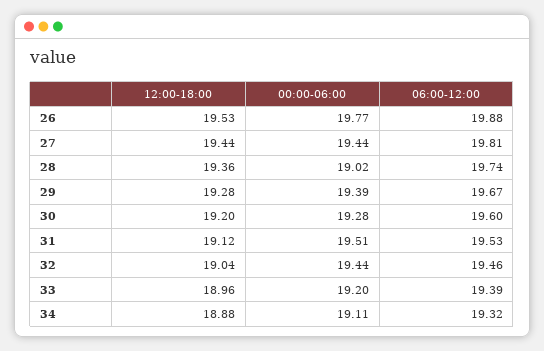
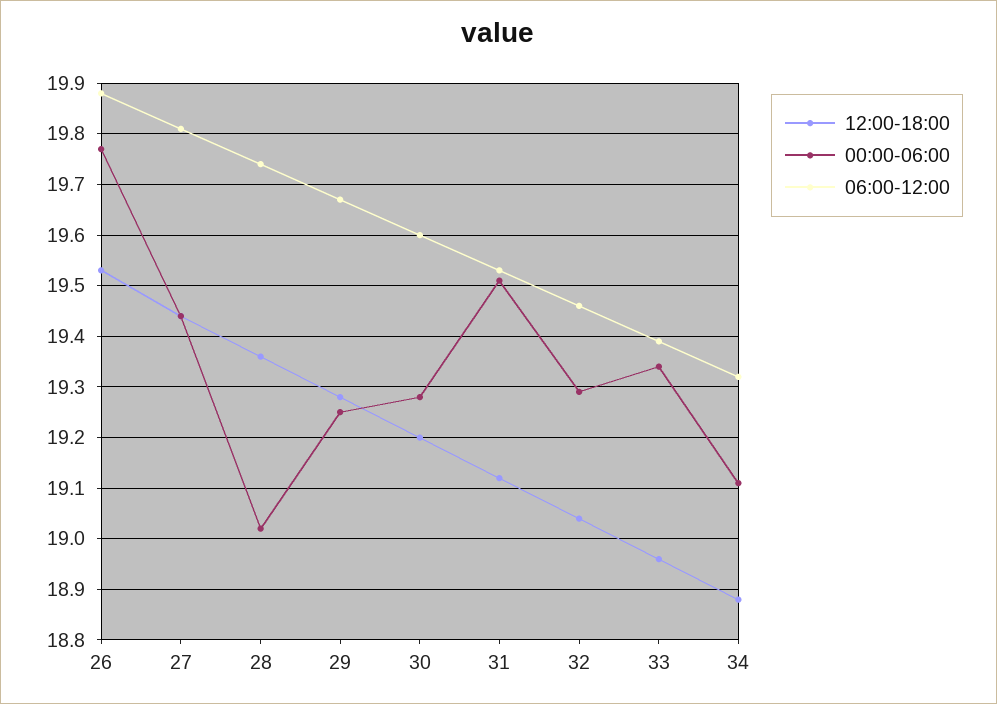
00:00-06:00, 29: 19.39 -> 19.25
00:00-06:00, 32: 19.44 -> 19.3
00:00-06:00, 33: 19.2 -> 19.35

